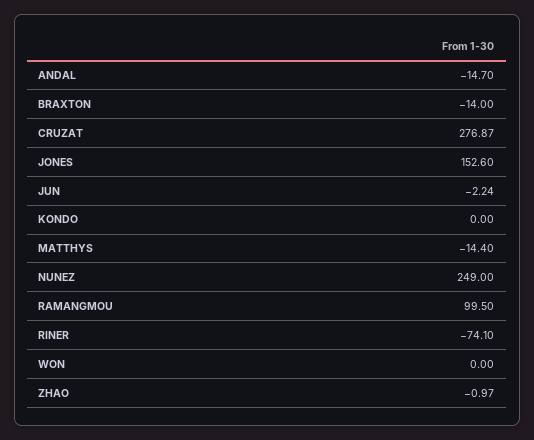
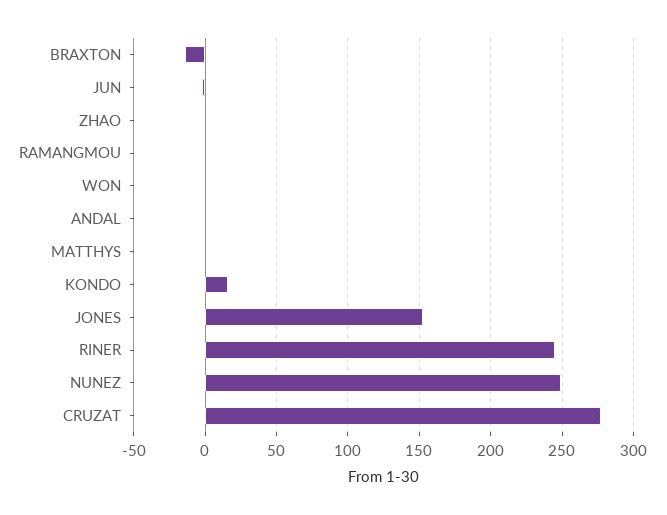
ANDAL: -14.7 -> 0
KONDO: 0 -> 15
MATTHYS: -14.4 -> 0
RAMANGMOU: 99.5 -> 0
RINER: -74.1 -> 245

